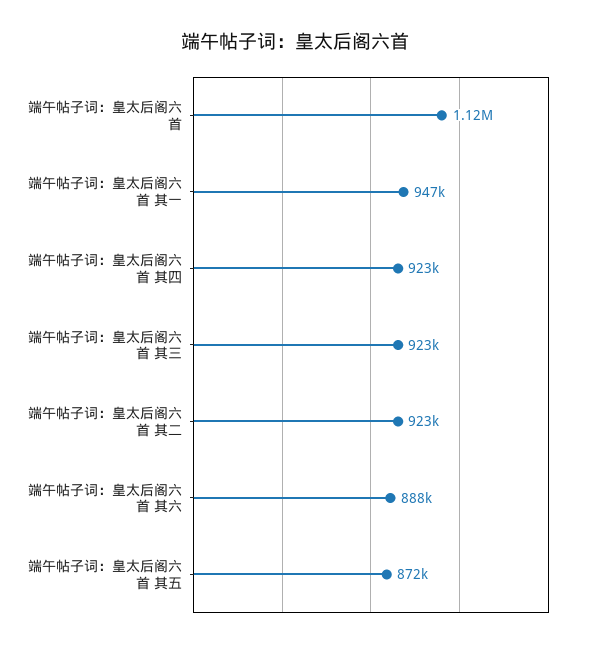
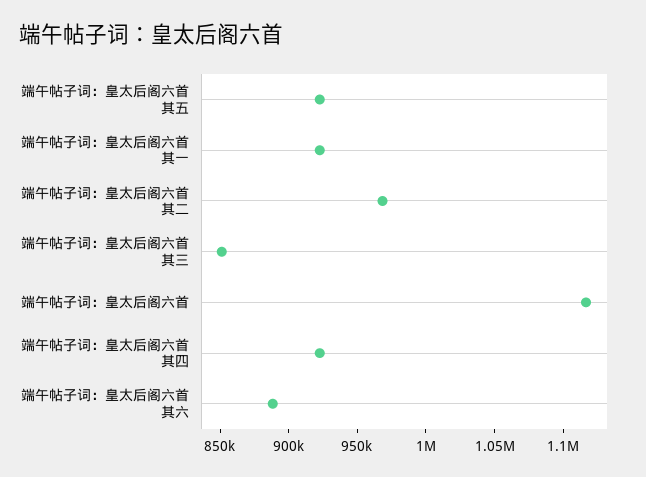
端午帖子词：皇太后阁六首 其一: 947000 -> 920000
端午帖子词：皇太后阁六首 其三: 923000 -> 850000
端午帖子词：皇太后阁六首 其二: 923000 -> 970000
端午帖子词：皇太后阁六首 其五: 872000 -> 920000

